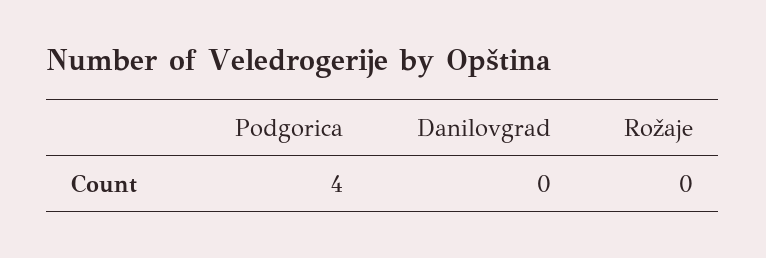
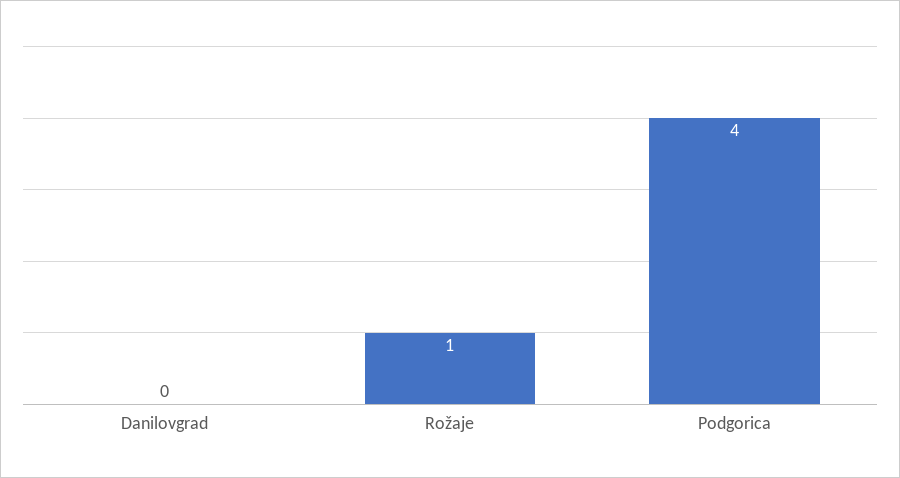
Rožaje: 0 -> 1

